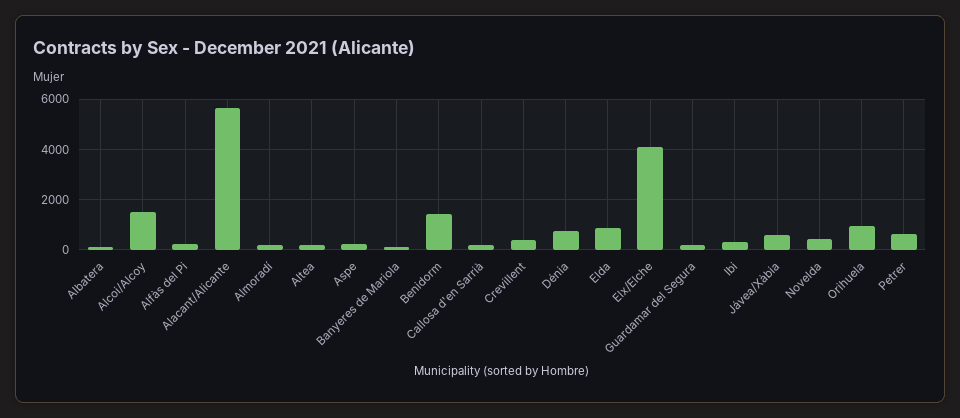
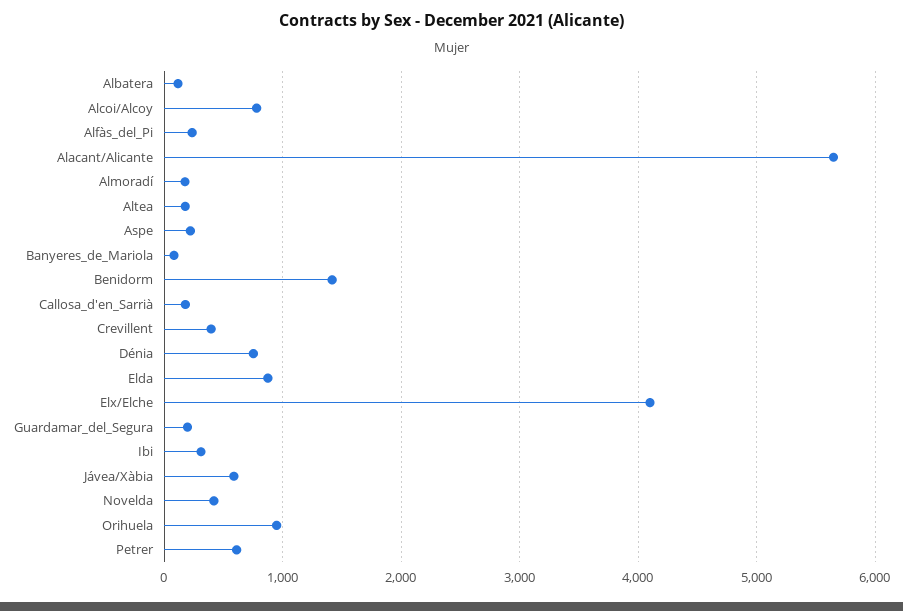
Alcoi/Alcoy: 1500 -> 800

